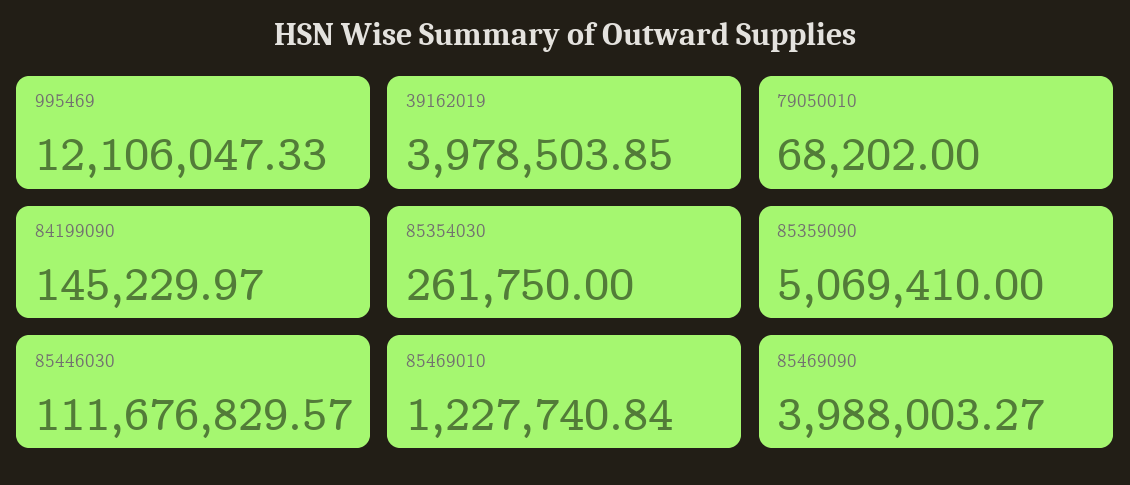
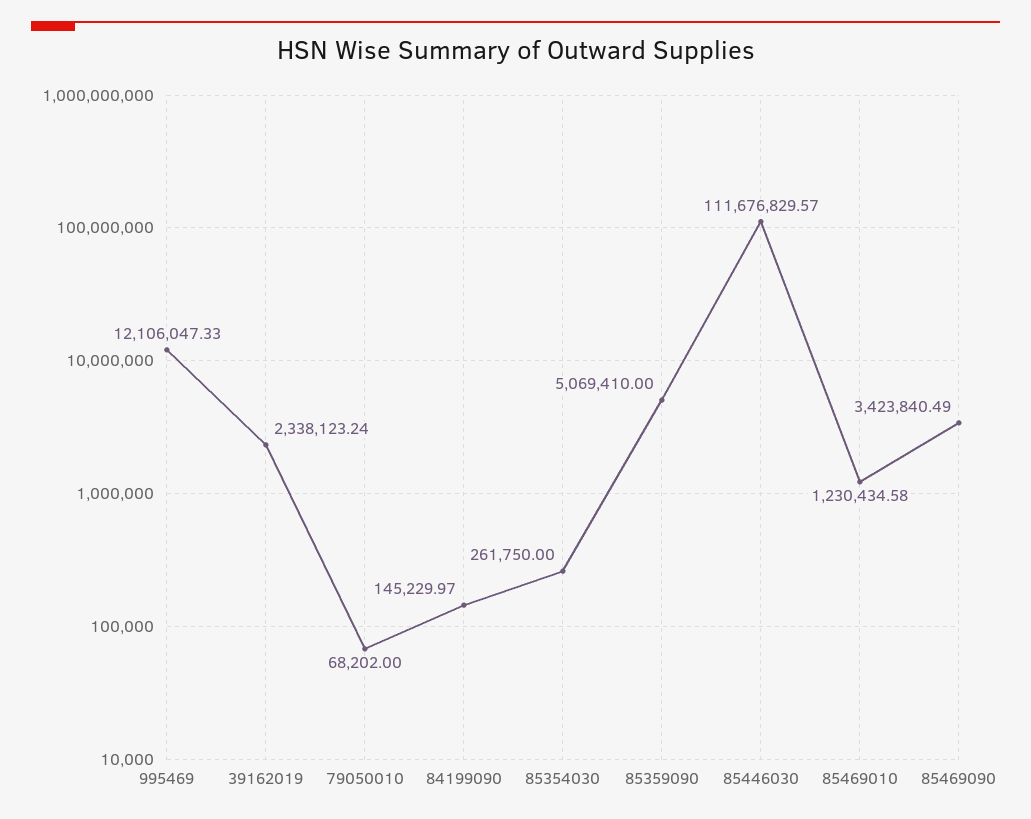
39162019: 3978503.85 -> 2338123.24
85469010: 1227740.84 -> 1230434.58
85469090: 3988003.27 -> 3423840.49

